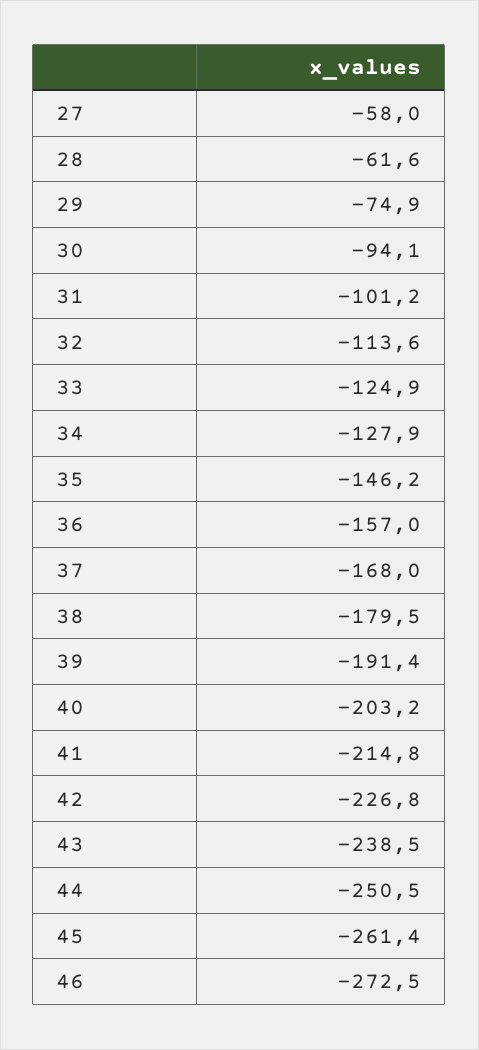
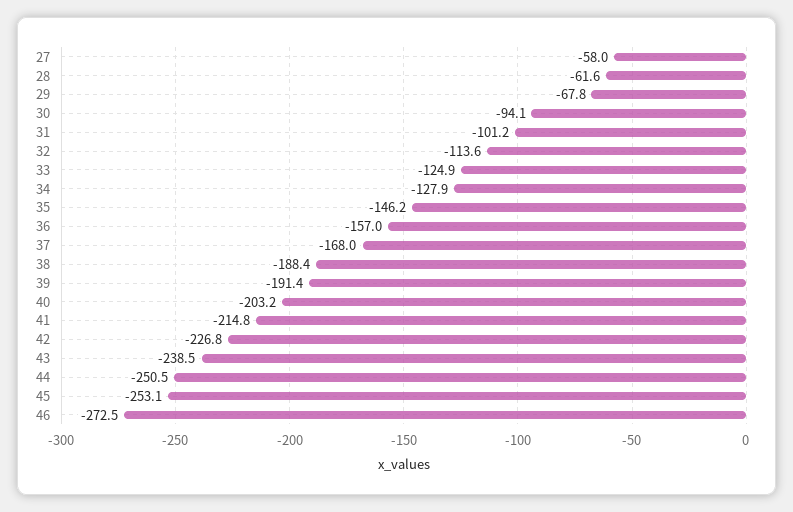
29: -74.9 -> -67.8
38: -179.5 -> -188.4
45: -261.4 -> -253.1

